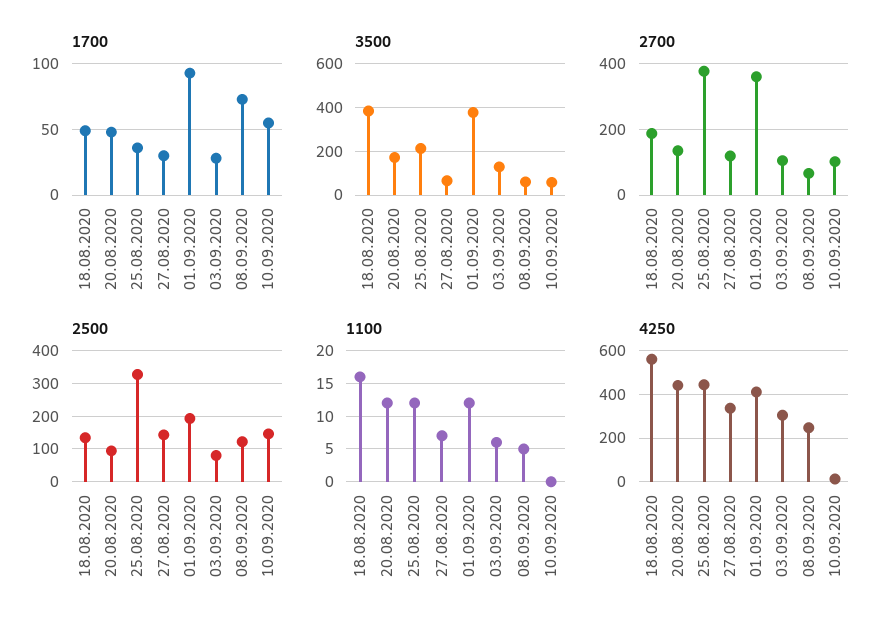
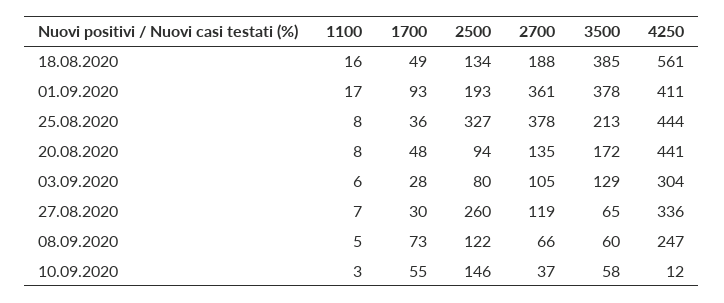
2700, 10.09.2020: 100 -> 37
2500, 27.08.2020: 140 -> 260
1100, 20.08.2020: 12 -> 8
1100, 25.08.2020: 12 -> 8
1100, 01.09.2020: 12 -> 17
1100, 10.09.2020: 0 -> 3

